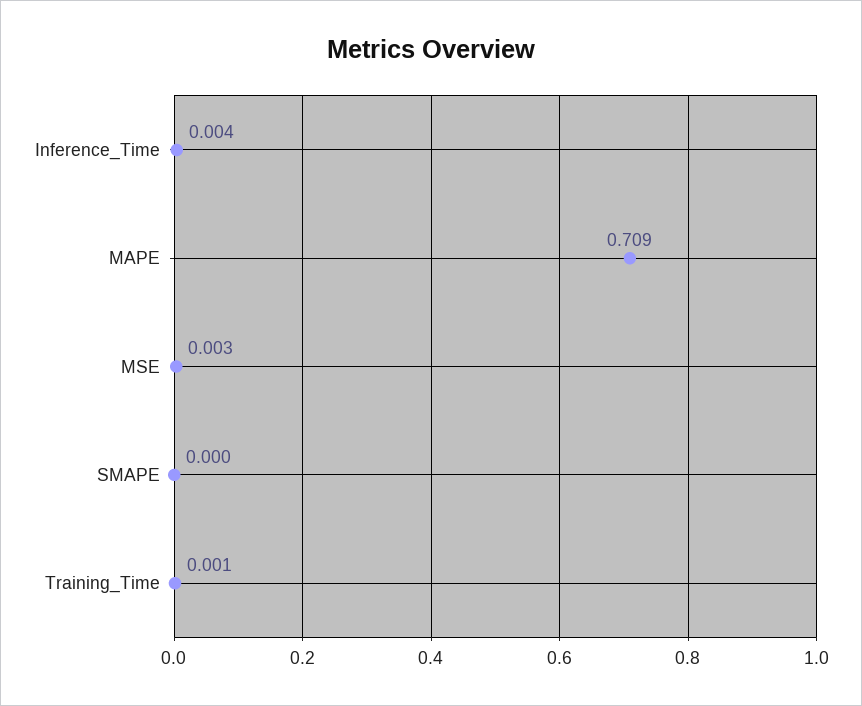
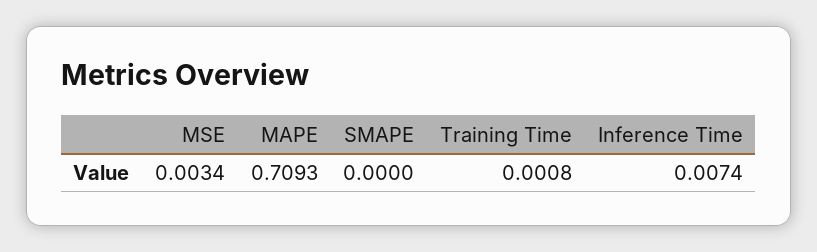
Inference_Time: 0.004 -> 0.0074

